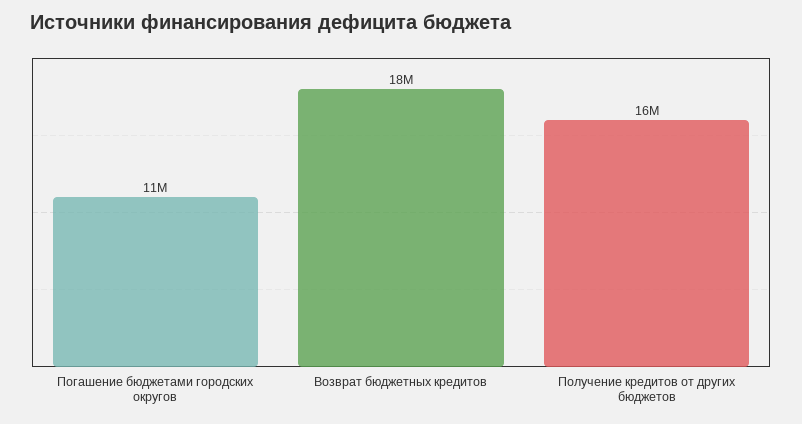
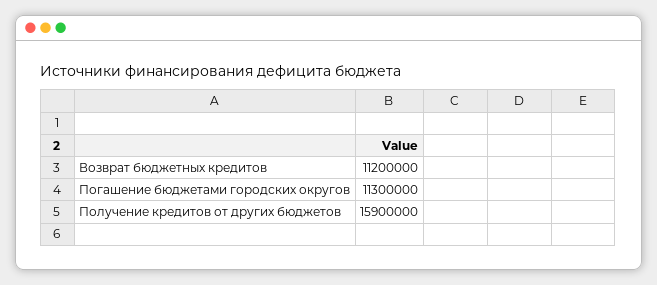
Возврат бюджетных кредитов: 18000000 -> 11200000

